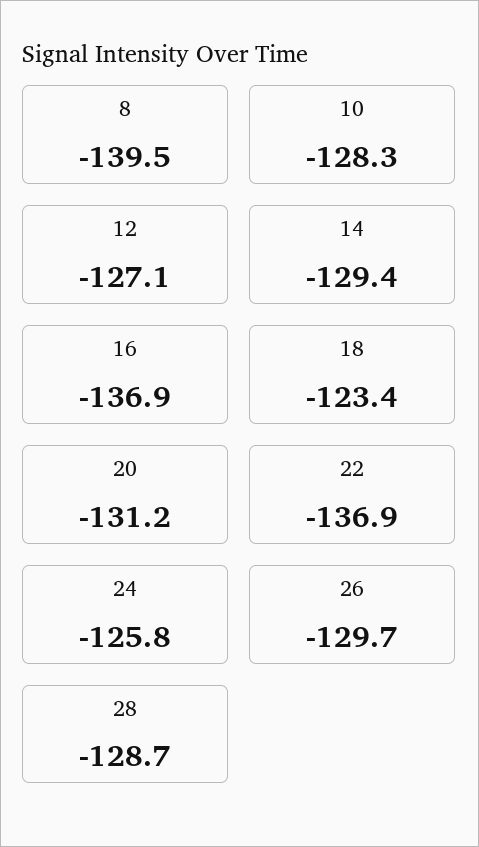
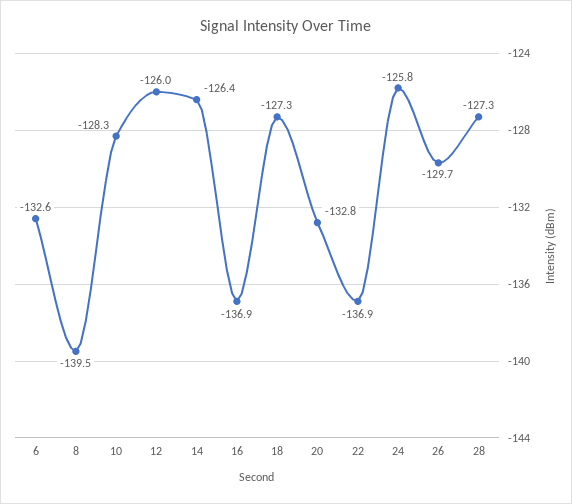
12: -127.1 -> -126
14: -129.4 -> -126.4
18: -123.4 -> -127.3
20: -131.2 -> -132.8
28: -128.7 -> -127.3
6: none -> -132.6

